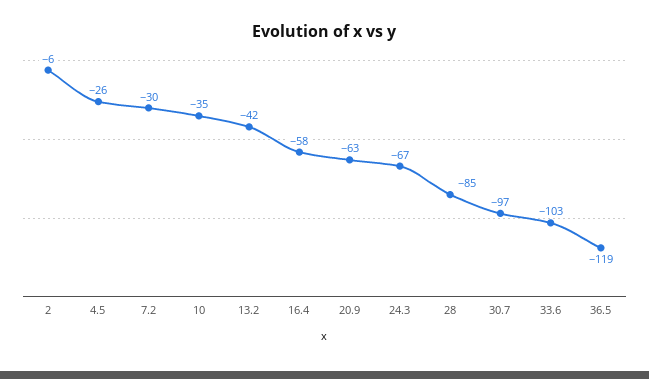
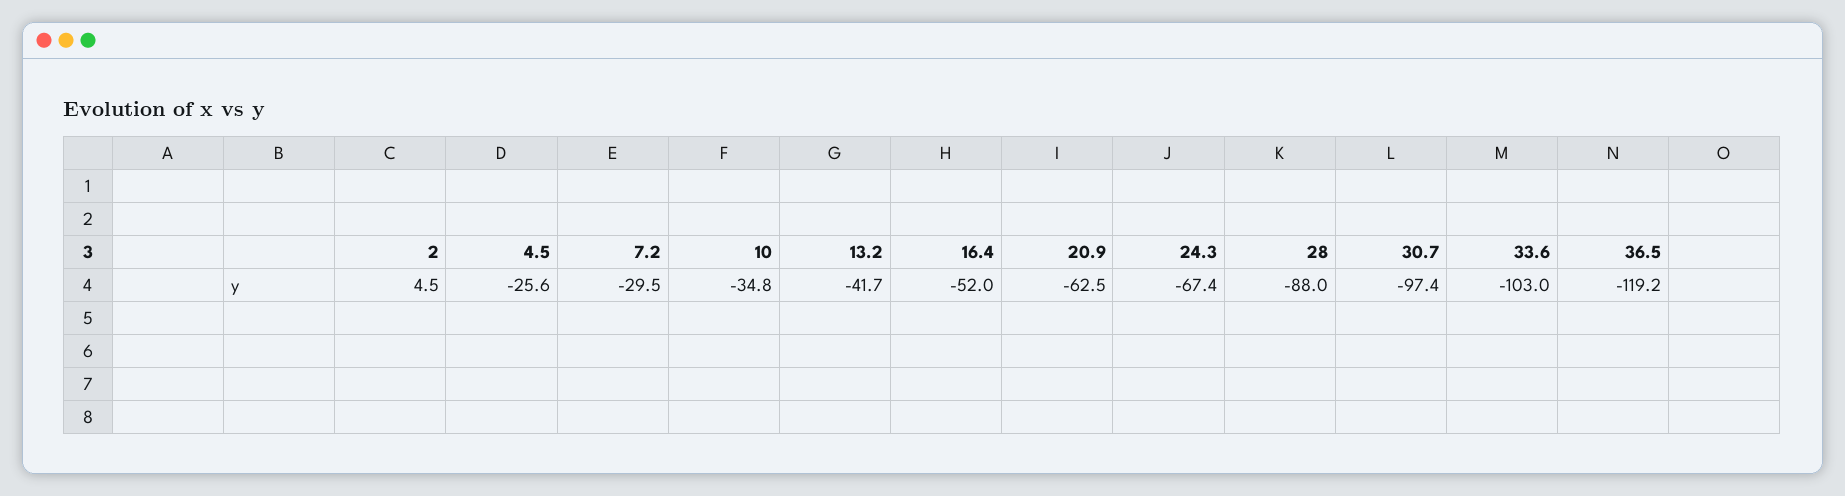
2: -6 -> 4.5
16.4: -58 -> -52
28: -85 -> -88

